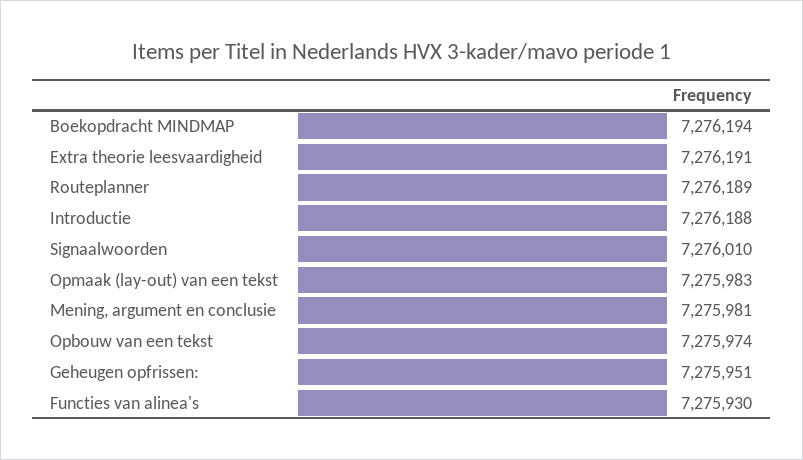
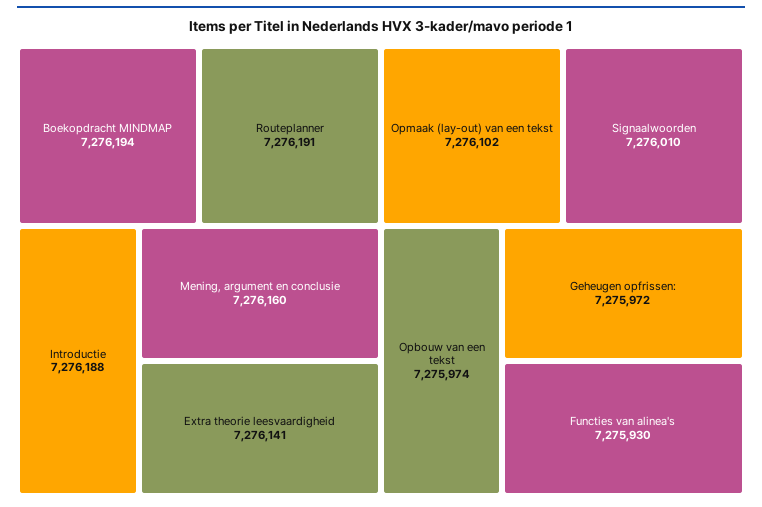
Extra theorie leesvaardigheid: 7276191 -> 7276141
Routeplanner: 7276189 -> 7276191
Opmaak (lay-out) van een tekst: 7275983 -> 7276102
Mening, argument en conclusie: 7275981 -> 7276160
Geheugen opfrissen:: 7275951 -> 7275972

